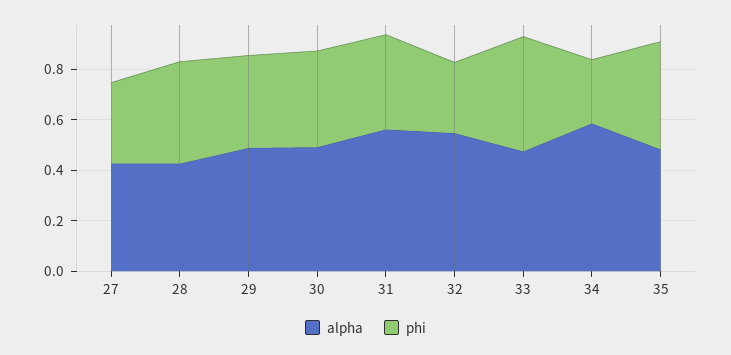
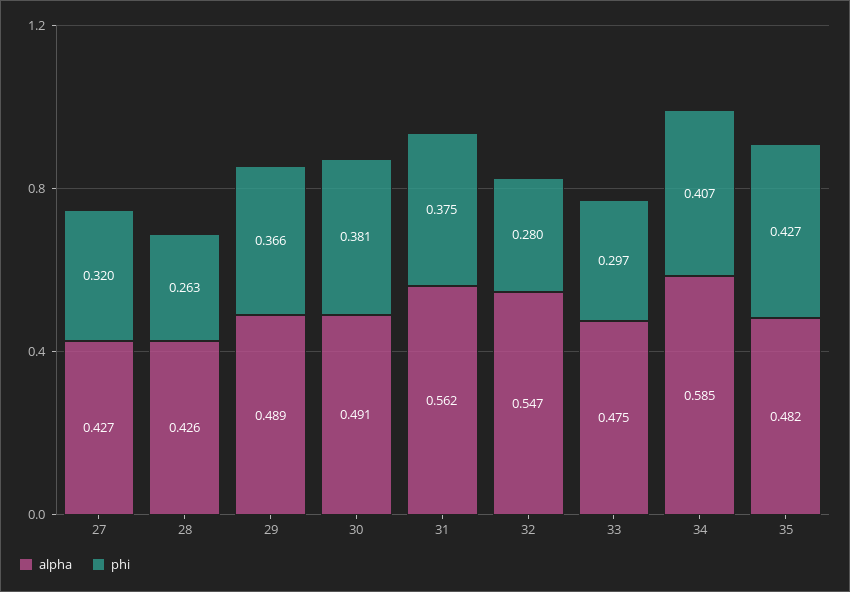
phi, 28: 0.4 -> 0.263
phi, 33: 0.45 -> 0.297
phi, 34: 0.25 -> 0.407

